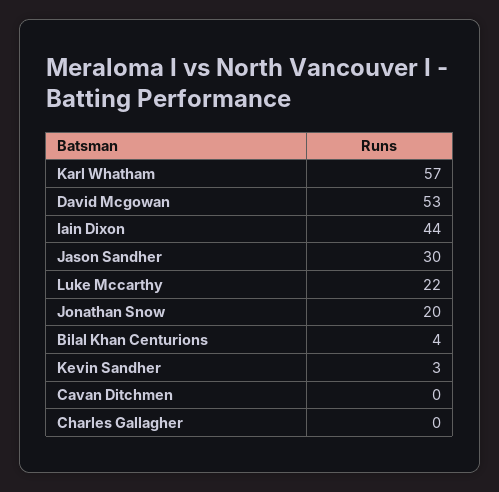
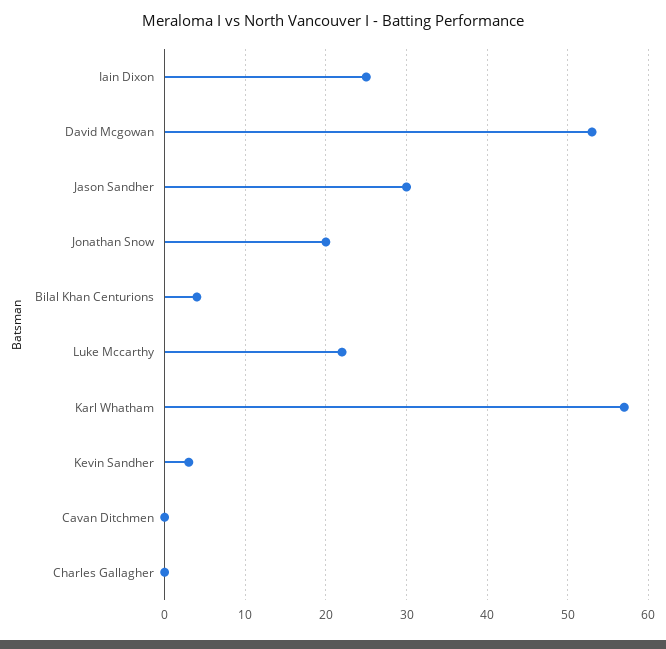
Iain Dixon: 44 -> 25

